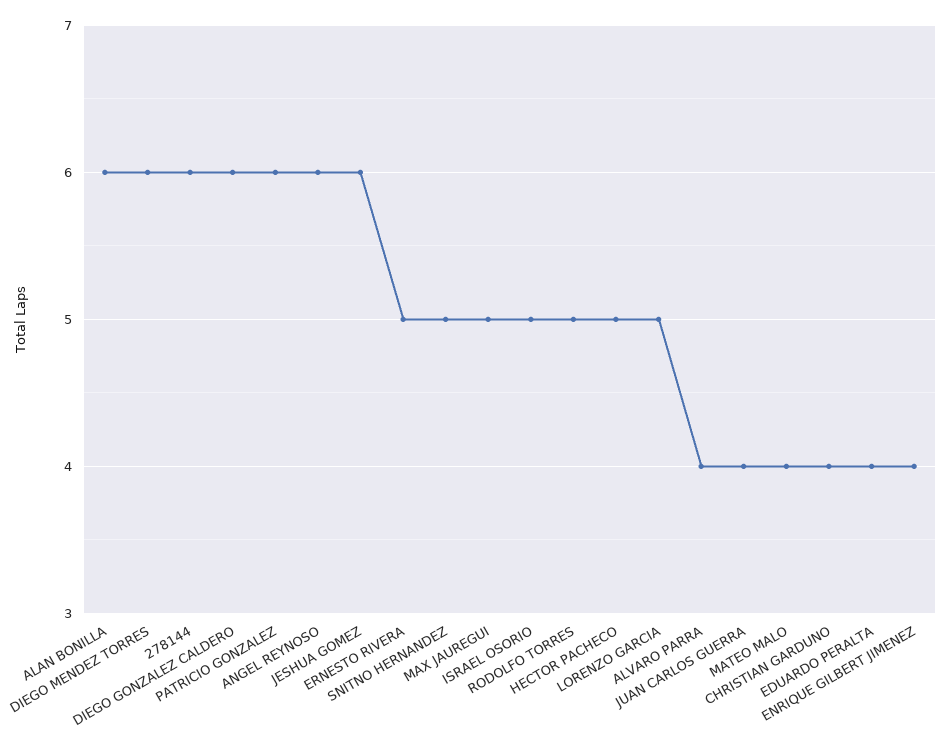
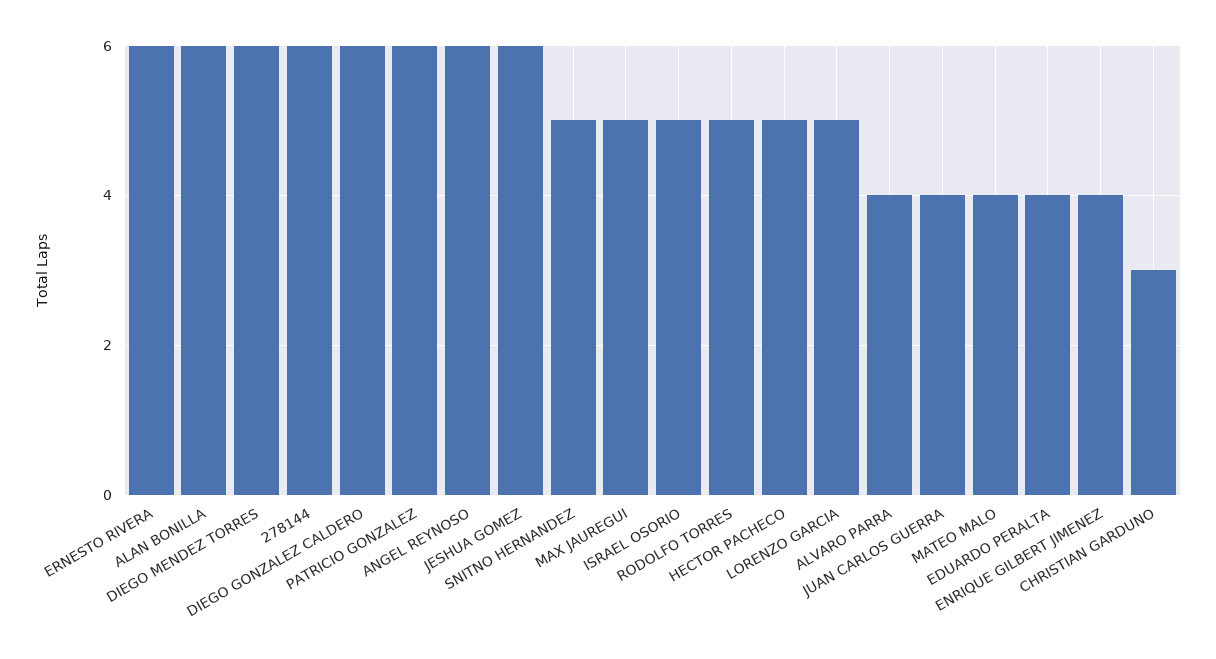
ERNESTO RIVERA: 5 -> 6
CHRISTIAN GARDUNO: 4 -> 3

